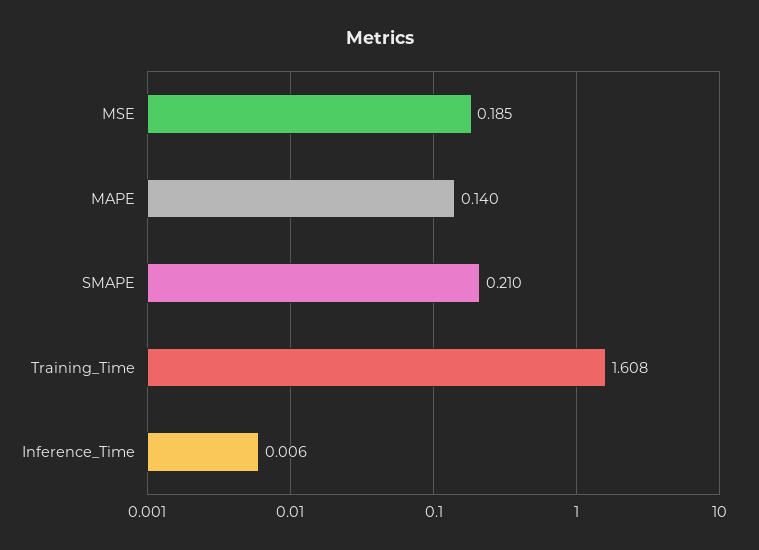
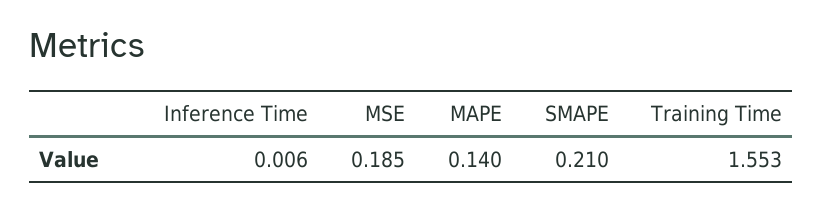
Training_Time: 1.608 -> 1.553

